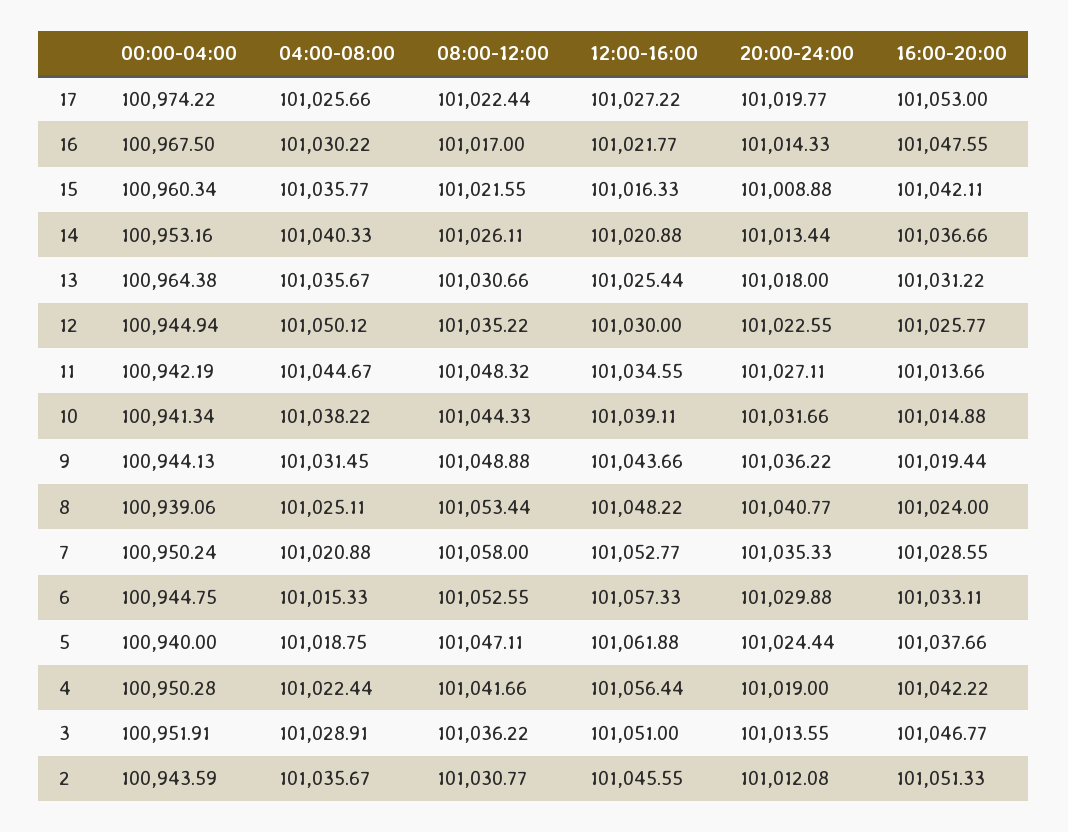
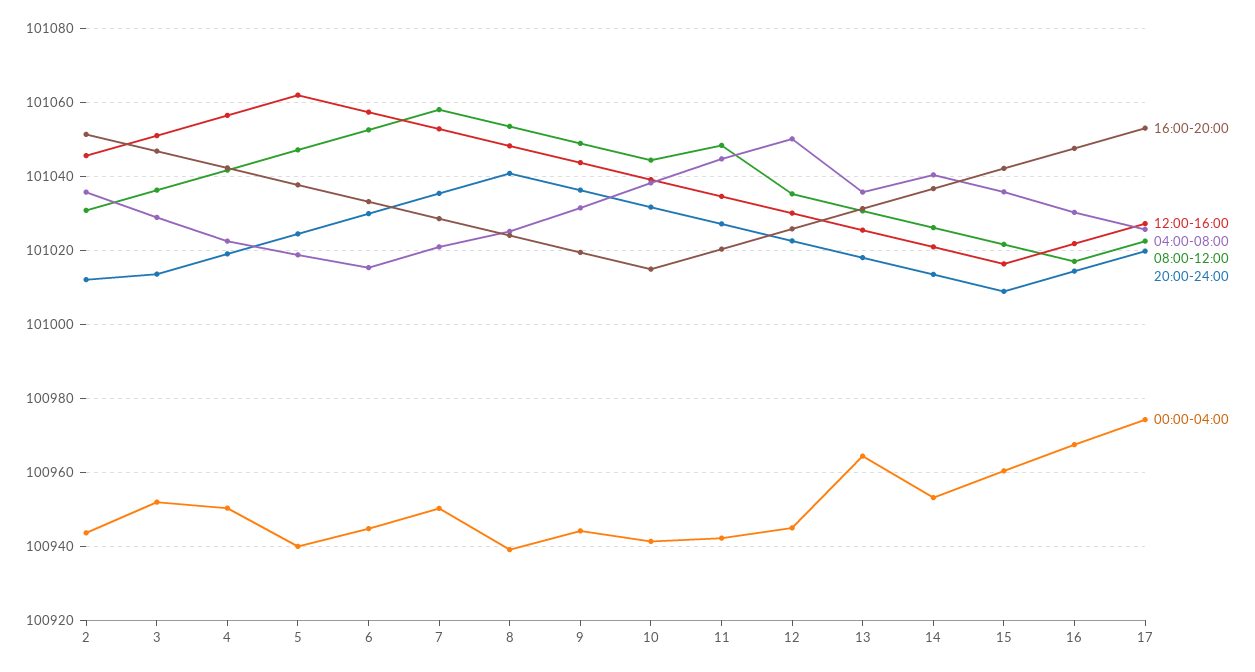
16:00-20:00, 11: 101013.66 -> 101020

